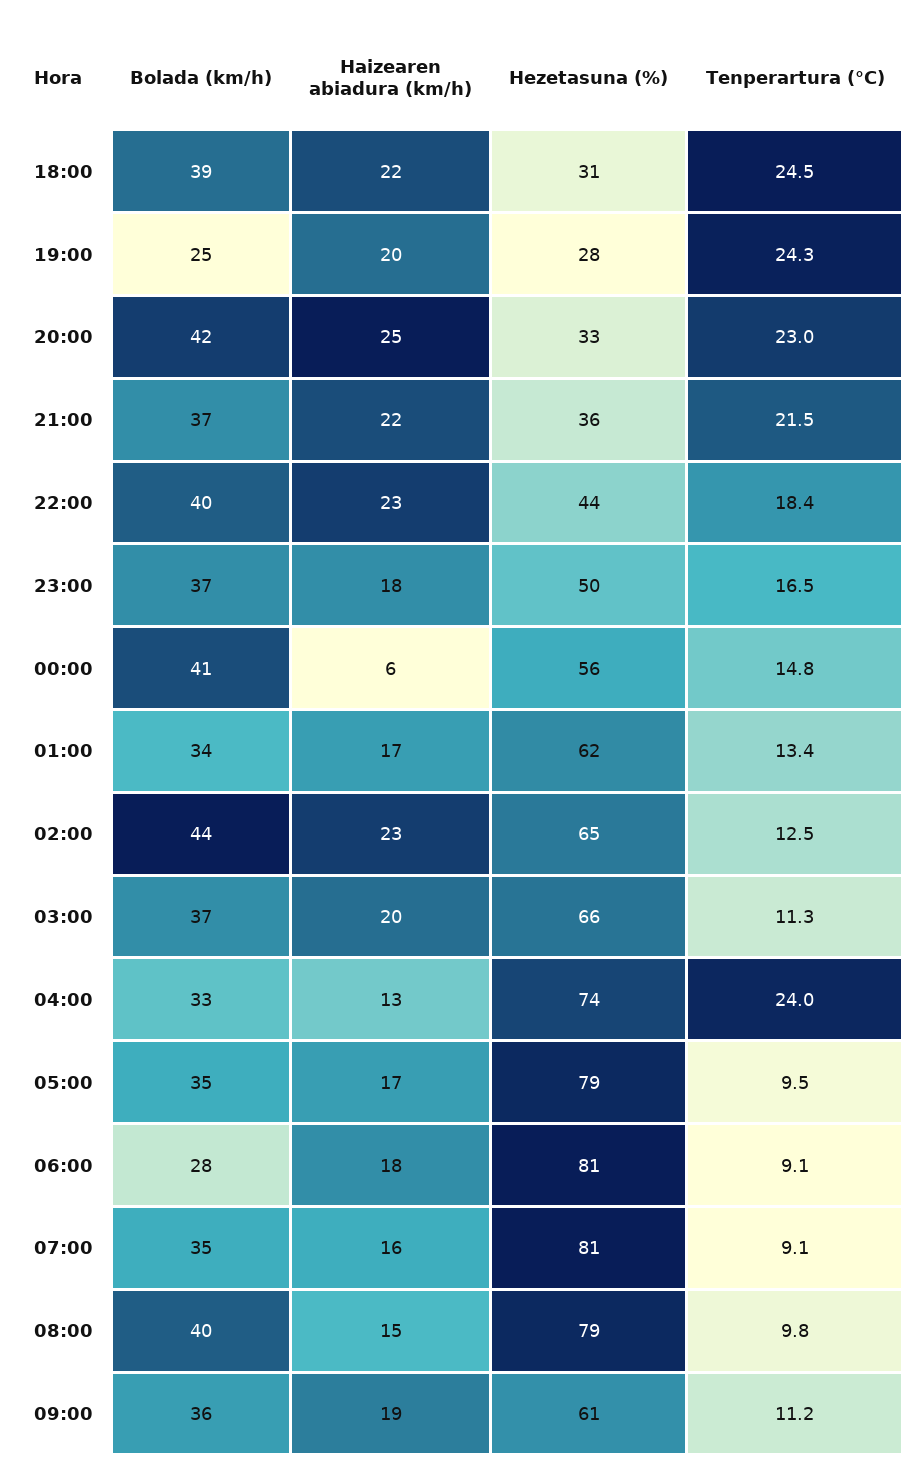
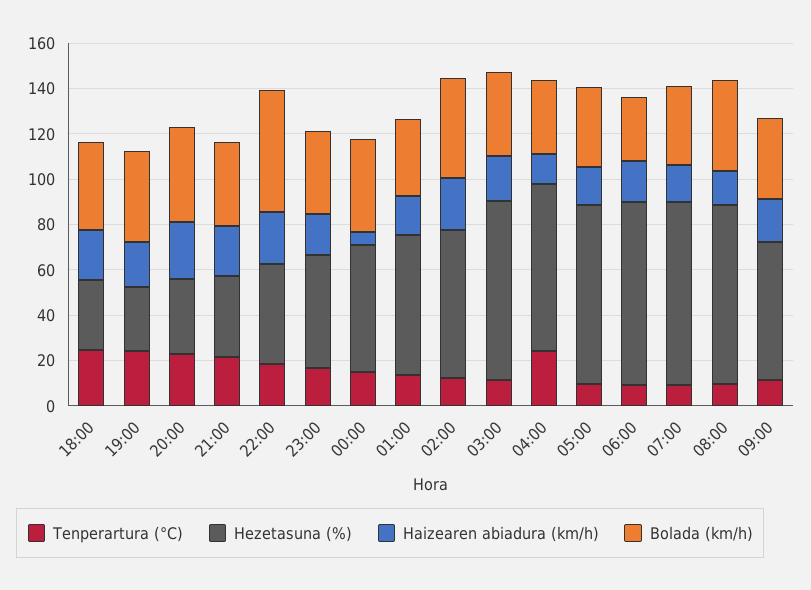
Bolada (km/h), 19:00: 25 -> 40
Bolada (km/h), 22:00: 40 -> 55
Hezetasuna (%), 03:00: 66 -> 80

